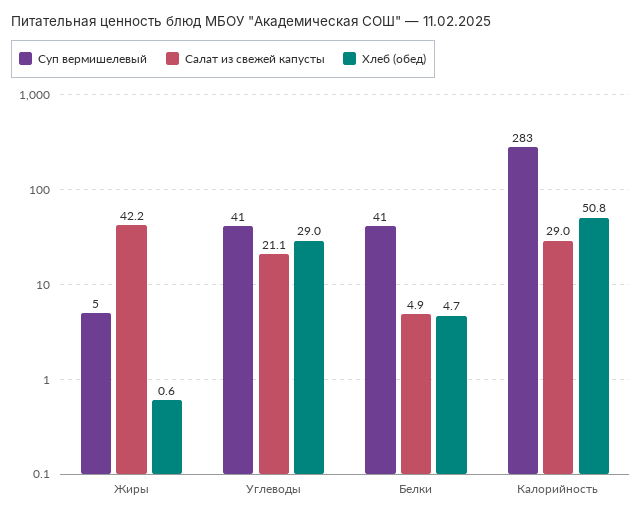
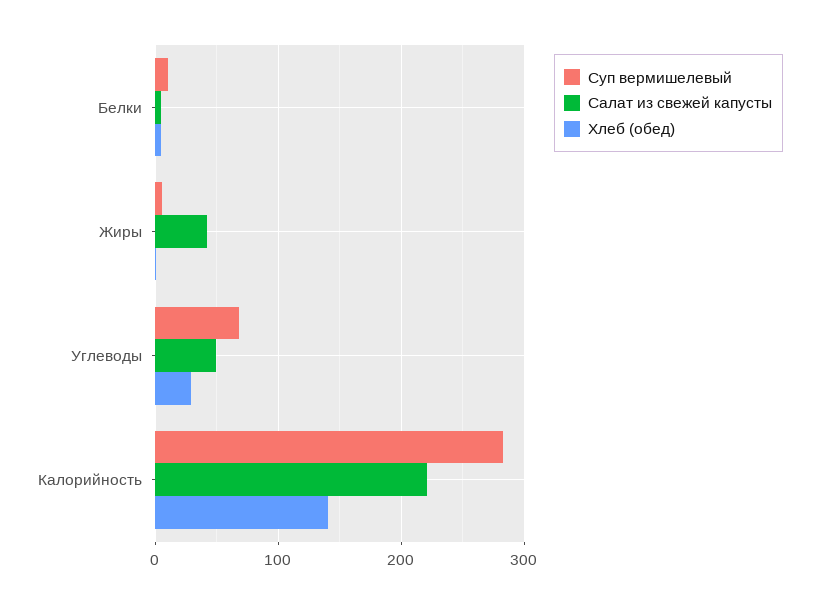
Суп вермишелевый, Углеводы: 41 -> 70
Салат из свежей капусты, Углеводы: 21.1 -> 50
Суп вермишелевый, Белки: 41 -> 10
Салат из свежей капусты, Калорийность: 29 -> 220
Хлеб (обед), Калорийность: 50.8 -> 140

